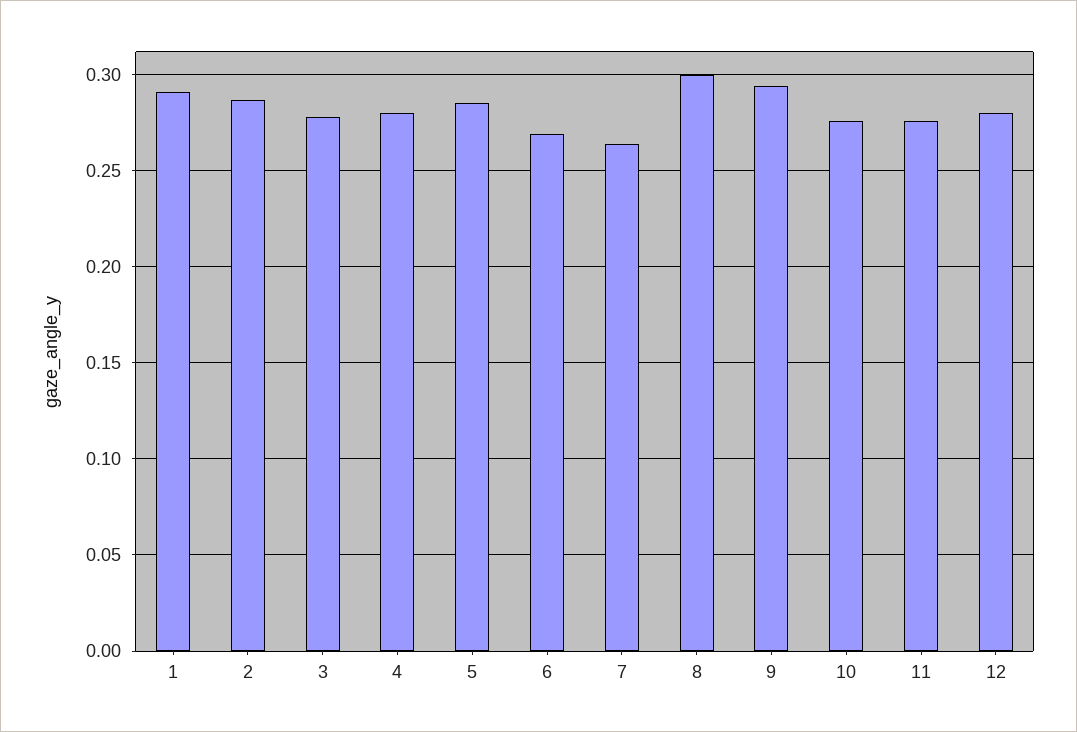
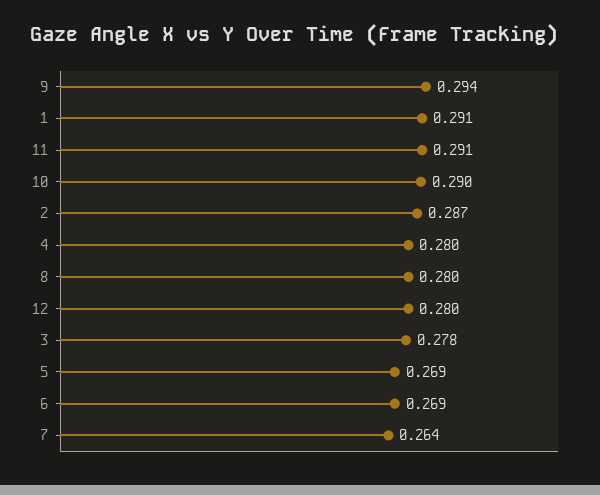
5: 0.285 -> 0.269
8: 0.3 -> 0.28
10: 0.275 -> 0.29
11: 0.275 -> 0.291

